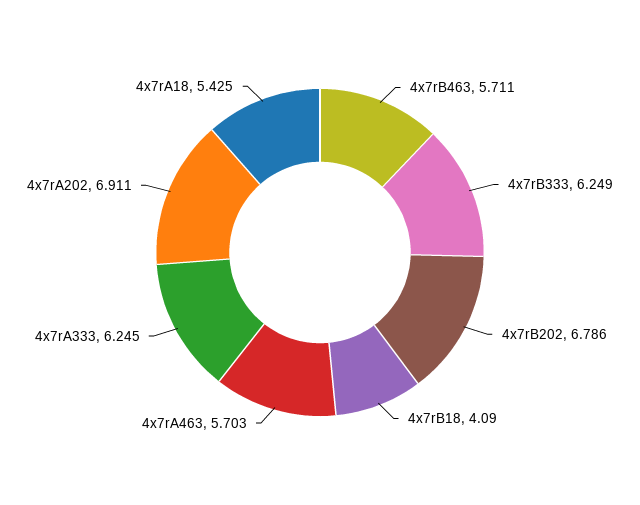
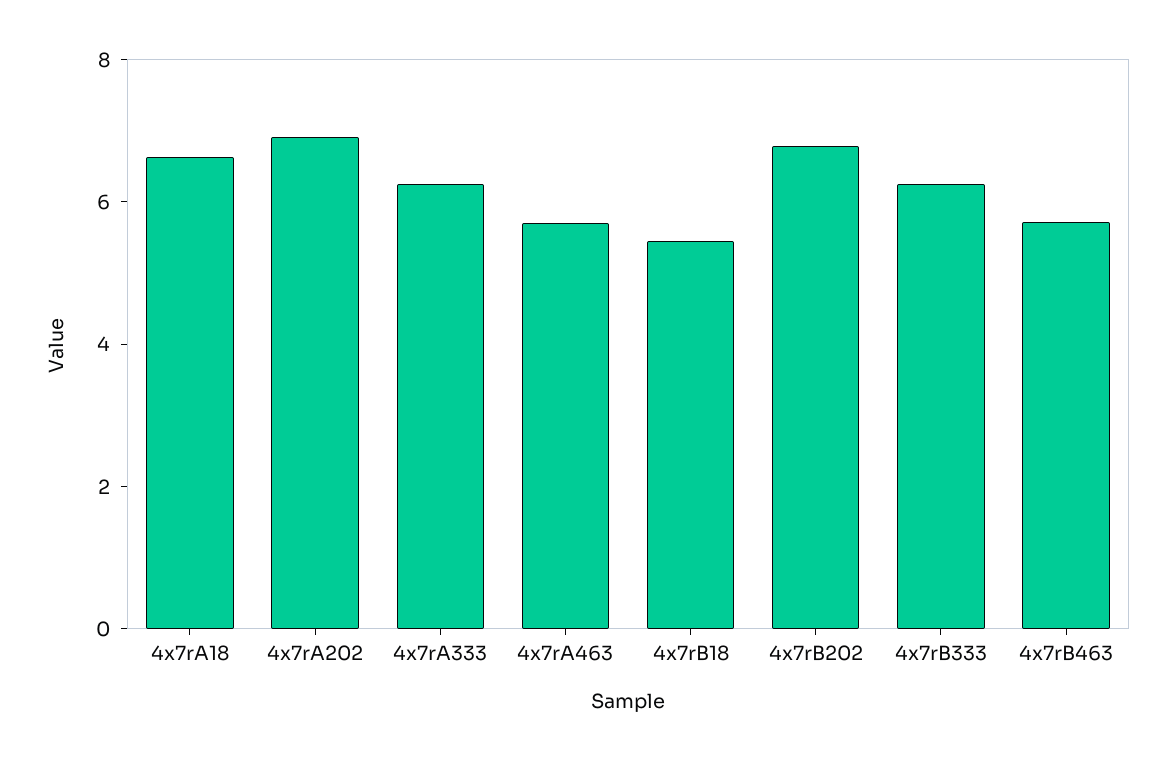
4x7rB18: 4.09 -> 5.5
4x7rA18: 5.425 -> 6.5

